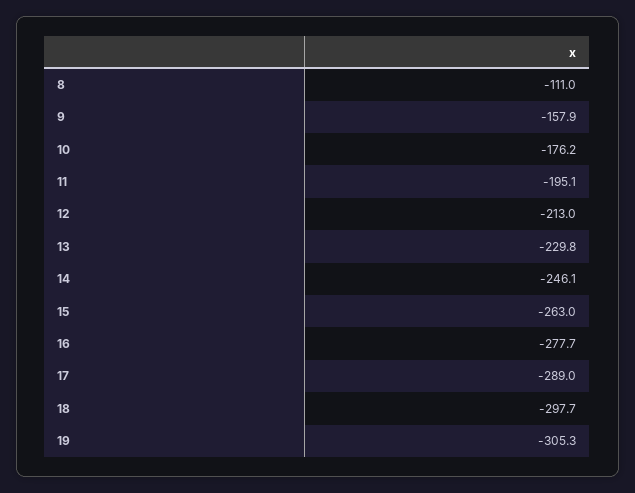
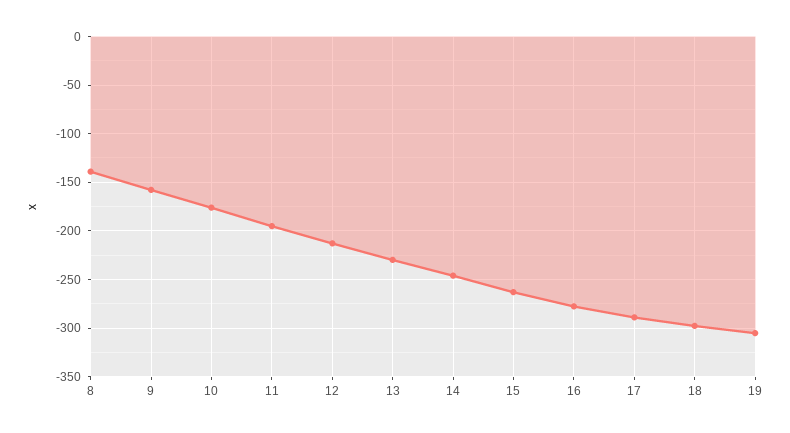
8: -111 -> -140

